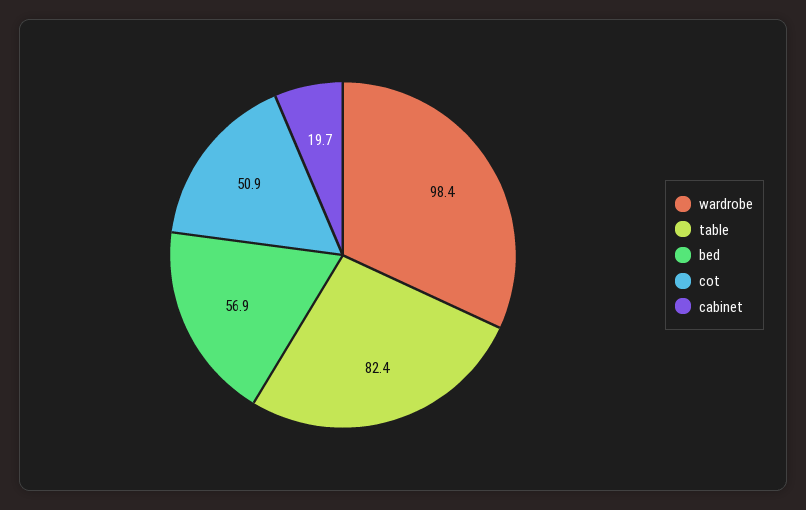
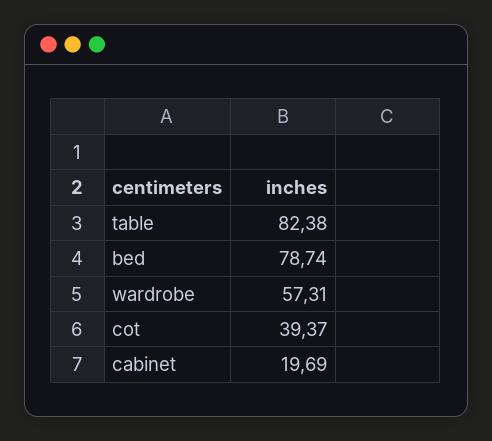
wardrobe: 98.4 -> 57.31
bed: 56.9 -> 78.74
cot: 50.9 -> 39.37

